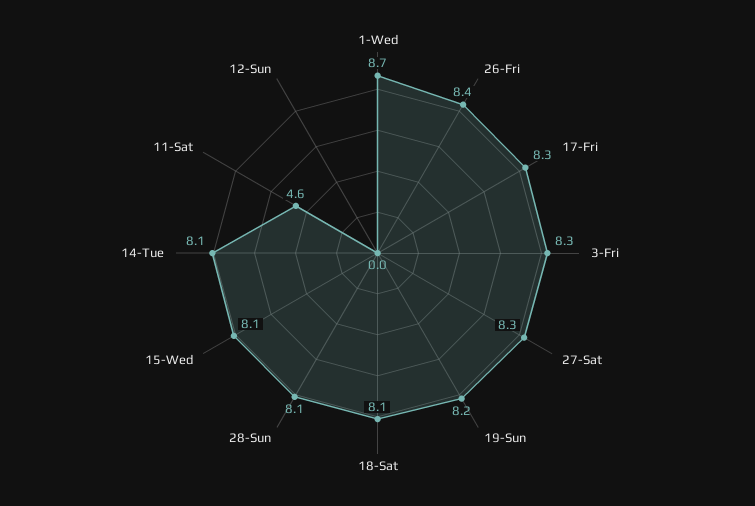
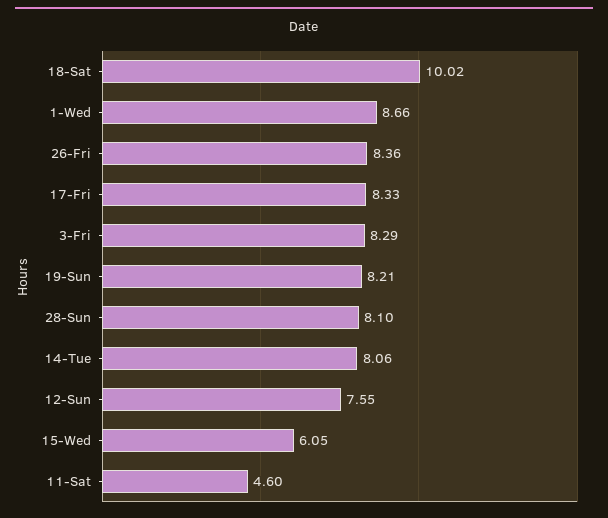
27-Sat: 8.3 -> none
18-Sat: 8.1 -> 10.02
15-Wed: 8.1 -> 6.05
12-Sun: 0 -> 7.55

